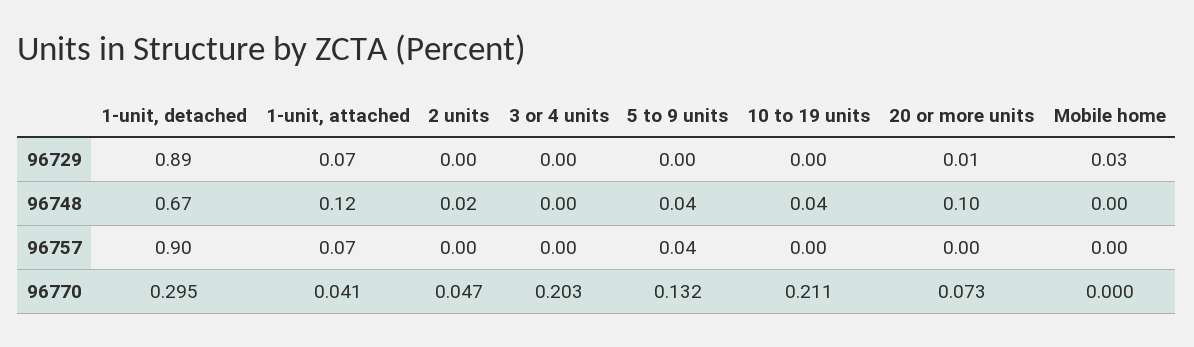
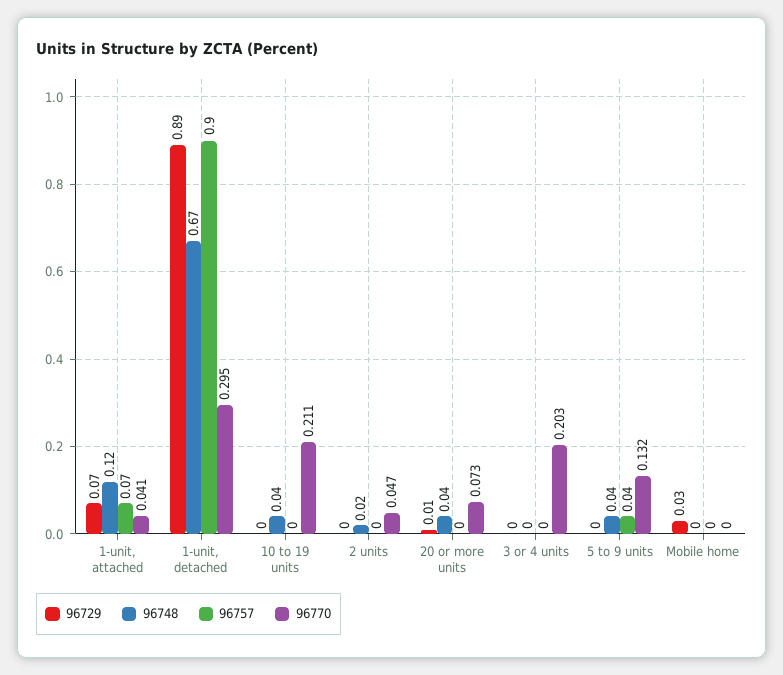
96748, 20 or more units: 0.1 -> 0.04

